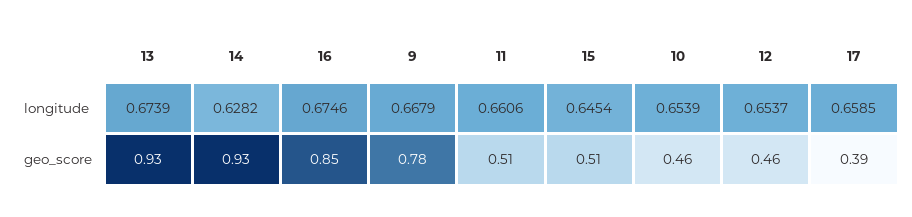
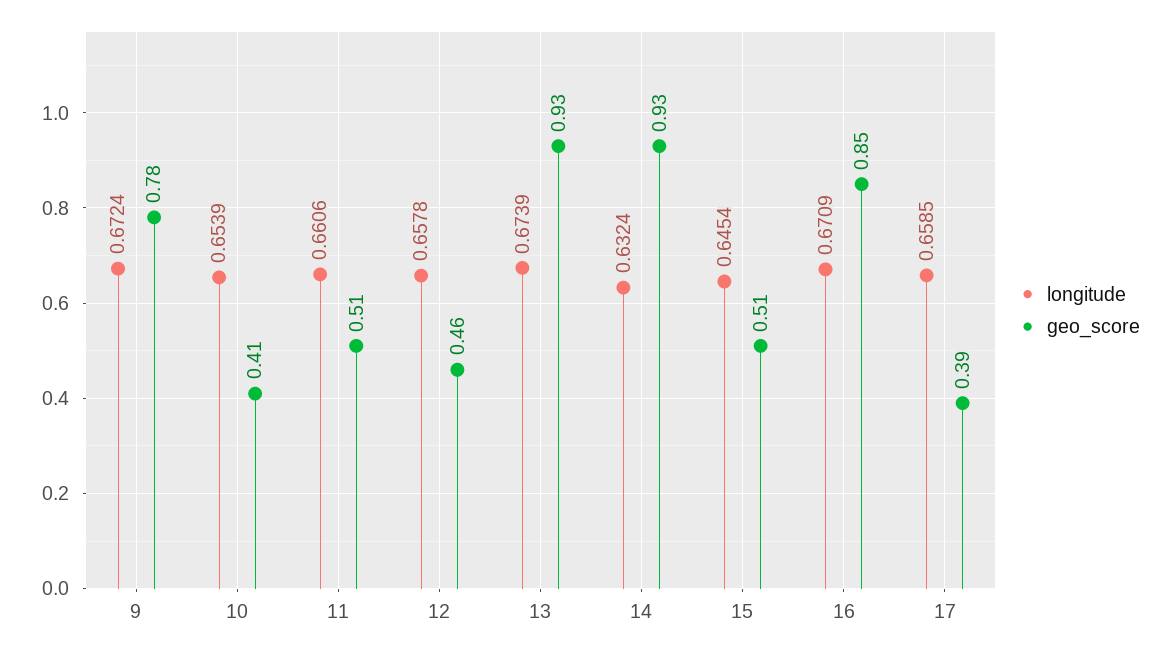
longitude, 14: 0.6282 -> 0.6324
longitude, 16: 0.6746 -> 0.6709
longitude, 9: 0.6679 -> 0.6724
longitude, 12: 0.6537 -> 0.6578
geo_score, 10: 0.46 -> 0.41

